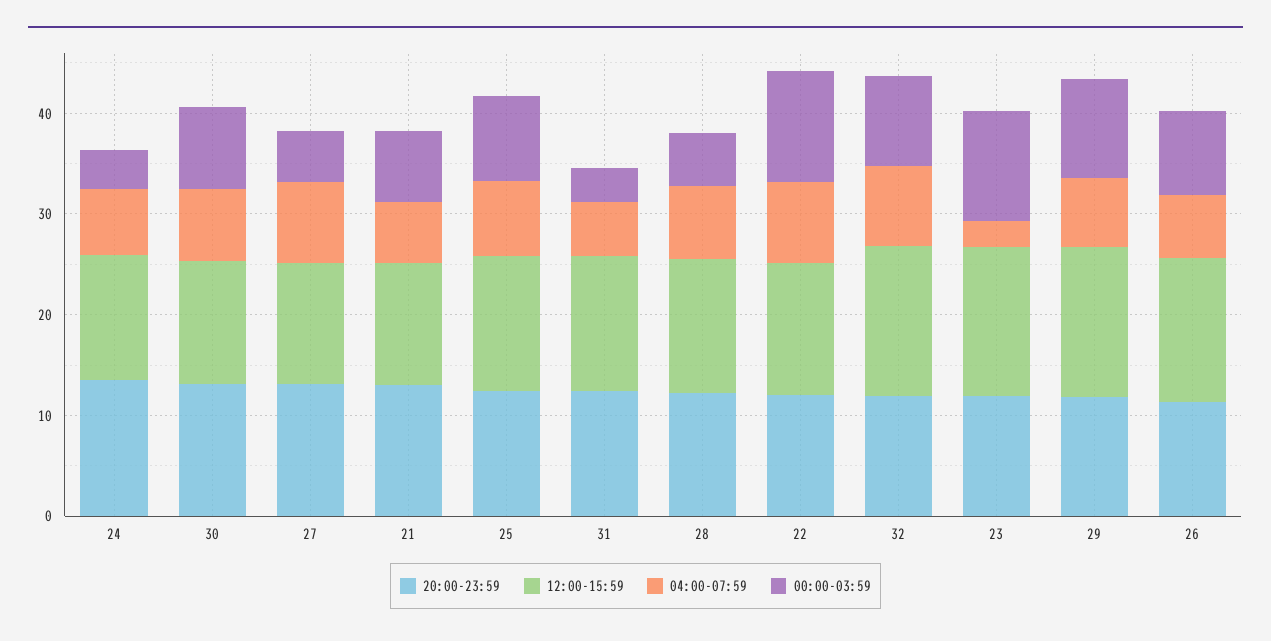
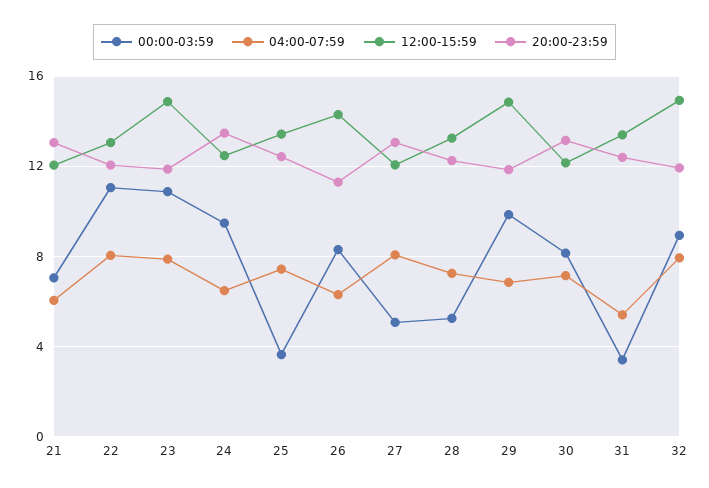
00:00-03:59, 24: 4 -> 9.5
00:00-03:59, 25: 8 -> 3.5
04:00-07:59, 23: 2 -> 8

